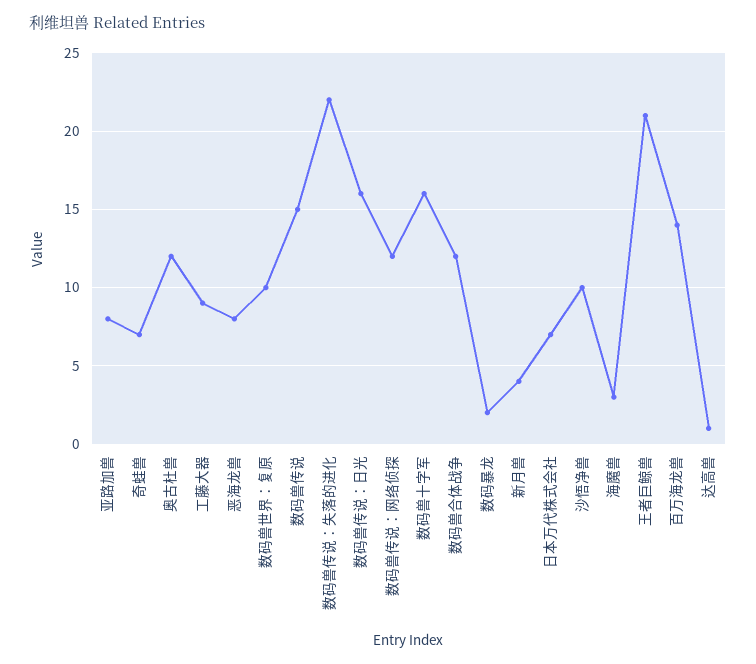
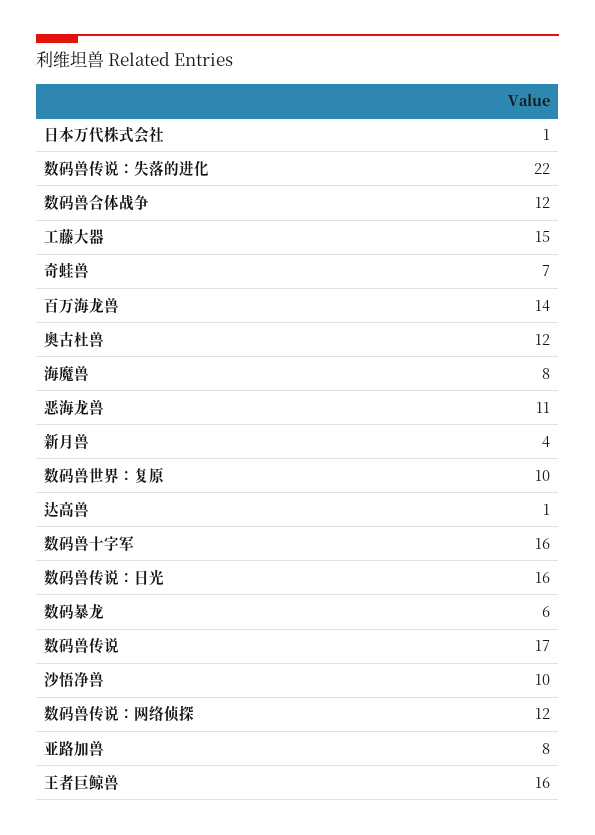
工藤大器: 9 -> 15
恶海龙兽: 8 -> 11
数码兽传说: 15 -> 17
数码暴龙: 2 -> 6
日本万代株式会社: 7 -> 1
海魔兽: 3 -> 8
王者巨鲸兽: 21 -> 16

